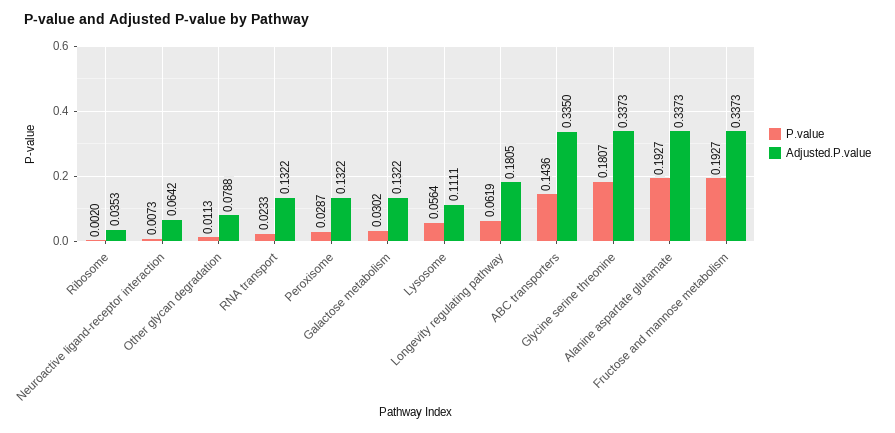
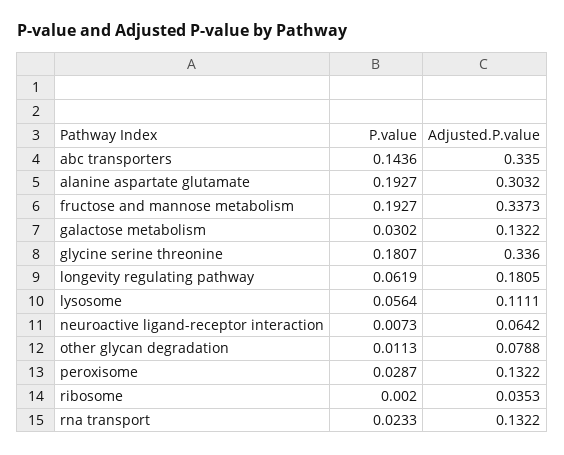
Adjusted.P.value, Glycine serine threonine: 0.3373 -> 0.336
Adjusted.P.value, Alanine aspartate glutamate: 0.3373 -> 0.3032

